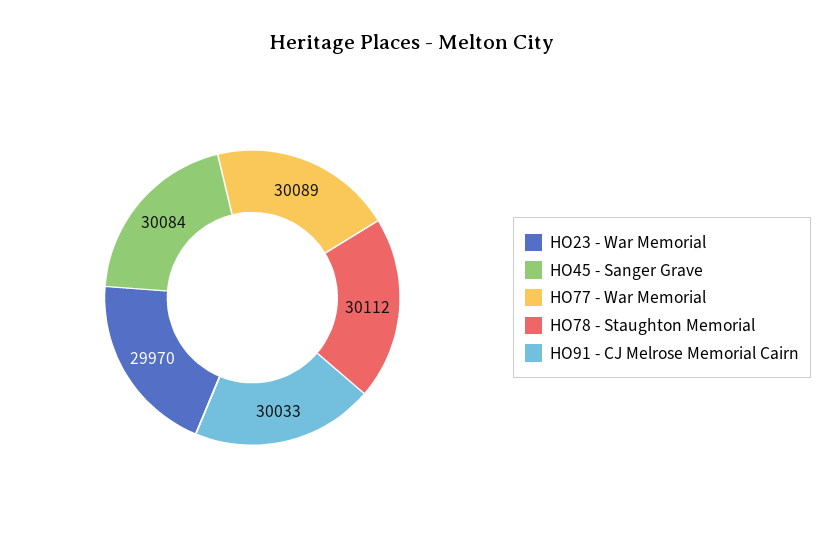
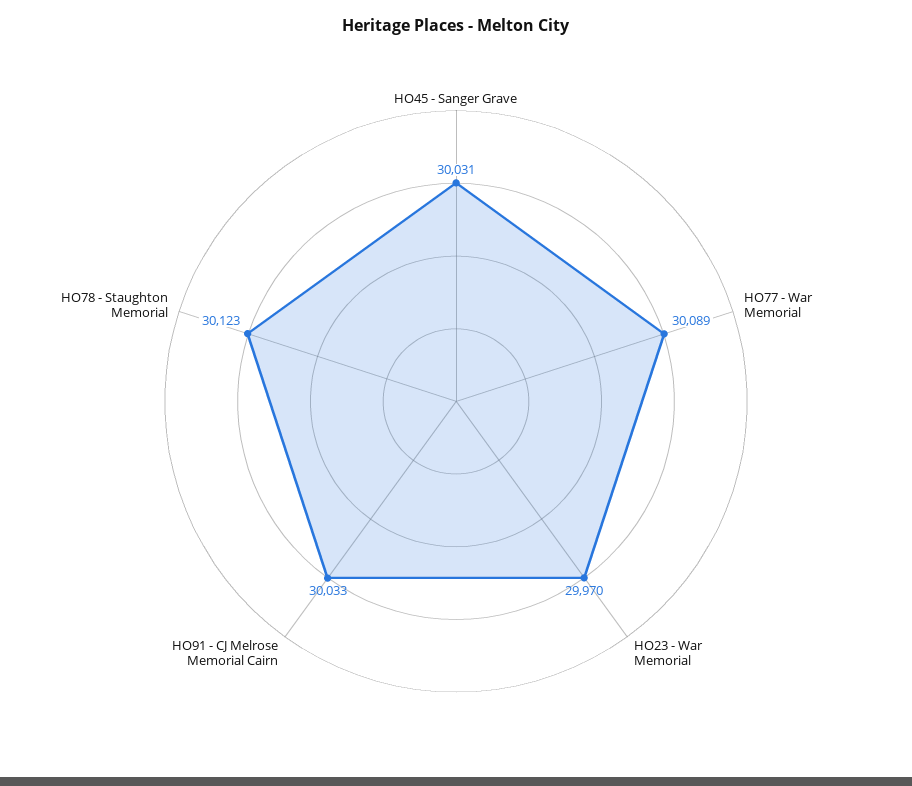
HO45 - Sanger Grave: 30084 -> 30031
HO78 - Staughton Memorial: 30112 -> 30123

